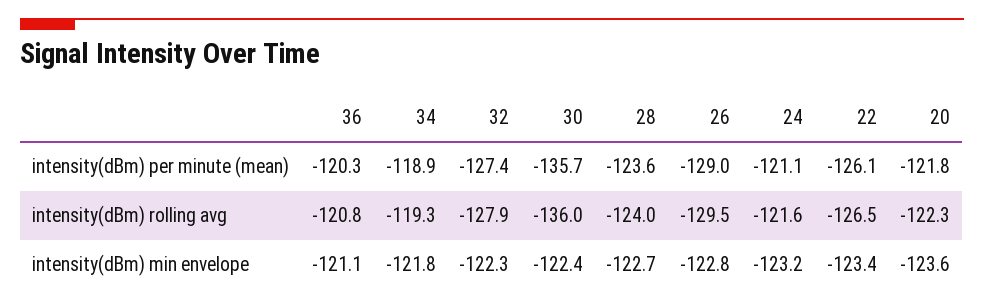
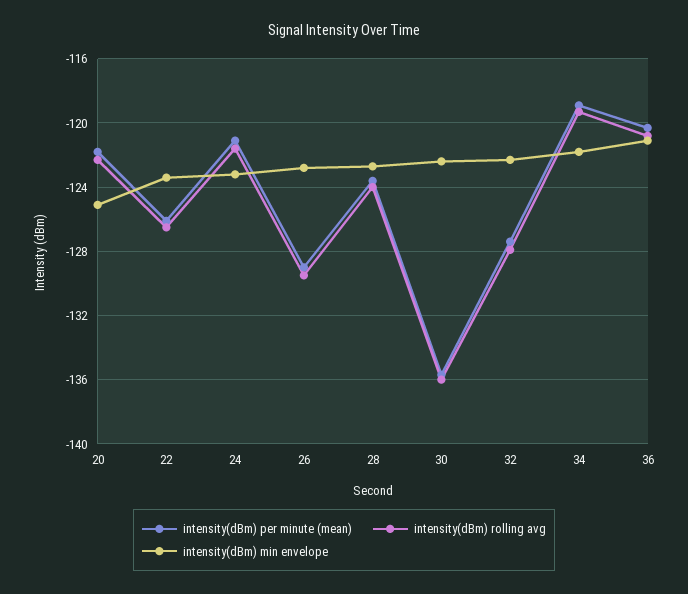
intensity(dBm) min envelope, 20: -123.6 -> -125

